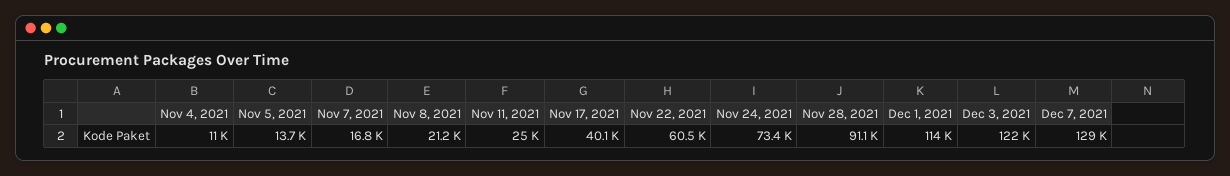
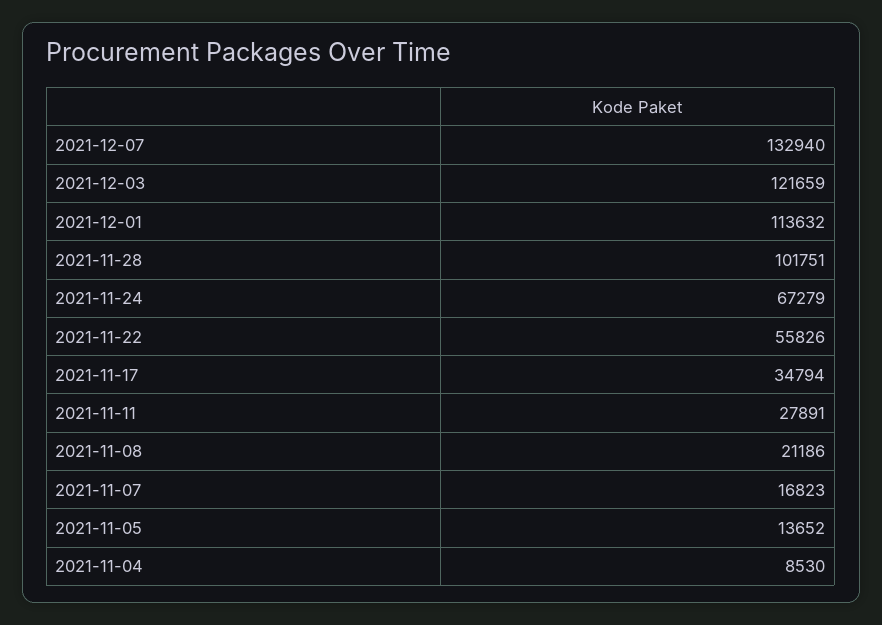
Nov 4, 2021: 11000 -> 8530
Nov 11, 2021: 25000 -> 27891
Nov 17, 2021: 40100 -> 34794
Nov 22, 2021: 60500 -> 55826
Nov 24, 2021: 73400 -> 67279
Nov 28, 2021: 91100 -> 101751
Dec 7, 2021: 129000 -> 132940

